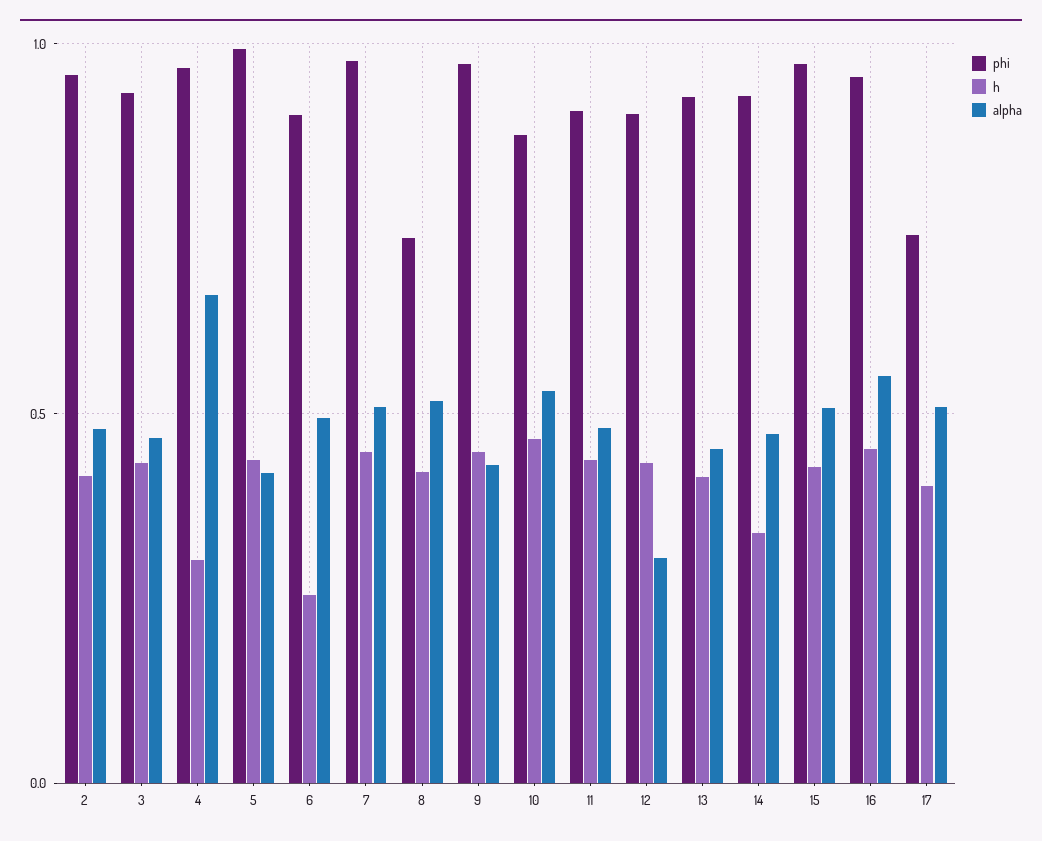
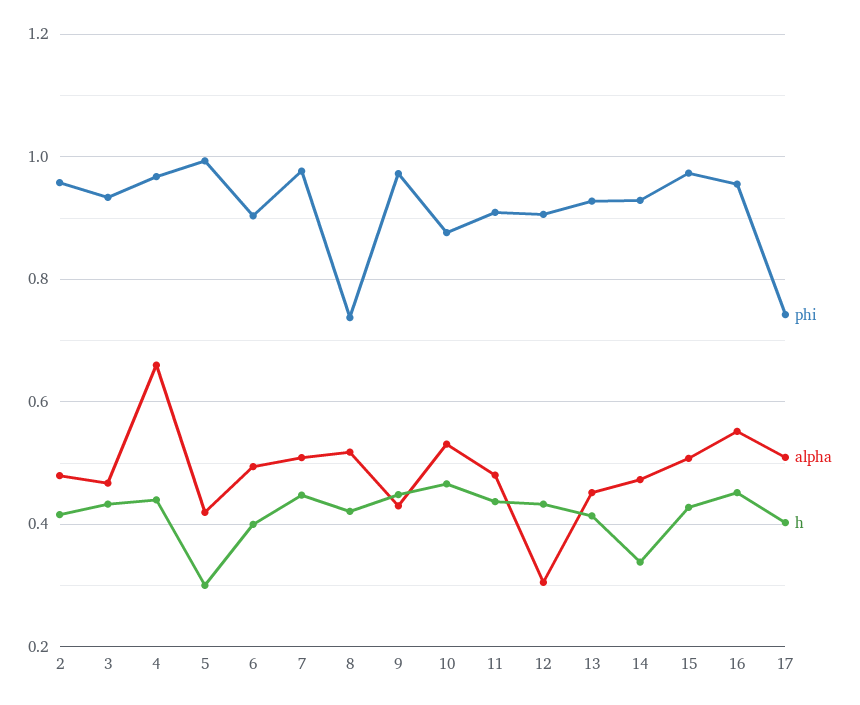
h, 4: 0.3 -> 0.44
h, 5: 0.45 -> 0.3
h, 6: 0.25 -> 0.4

